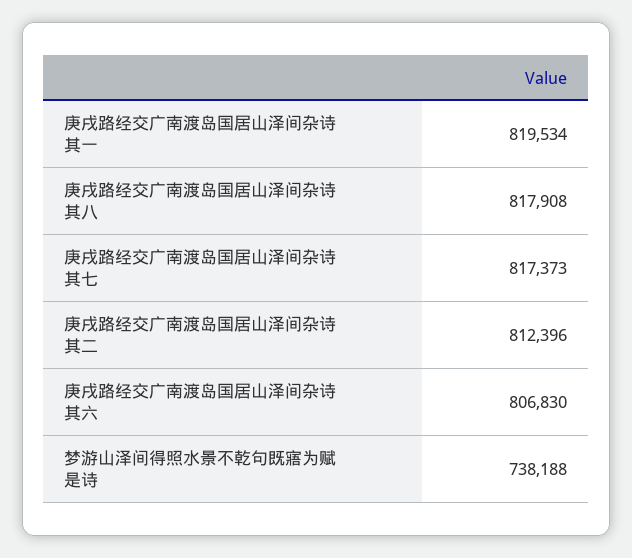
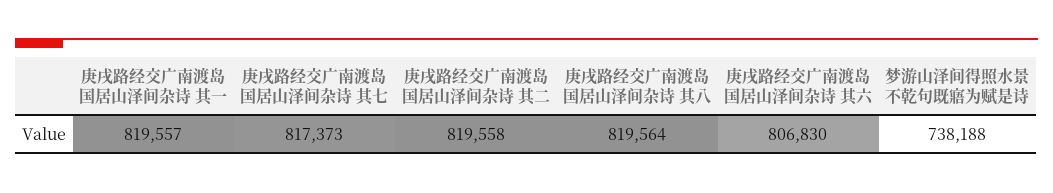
庚戌路经交广南渡岛国居山泽间杂诗 其一: 819534 -> 819557
庚戌路经交广南渡岛国居山泽间杂诗 其八: 817908 -> 819564
庚戌路经交广南渡岛国居山泽间杂诗 其二: 812396 -> 819558

